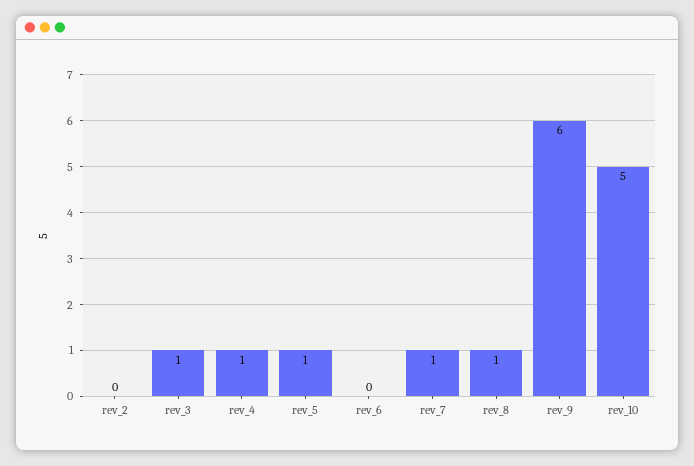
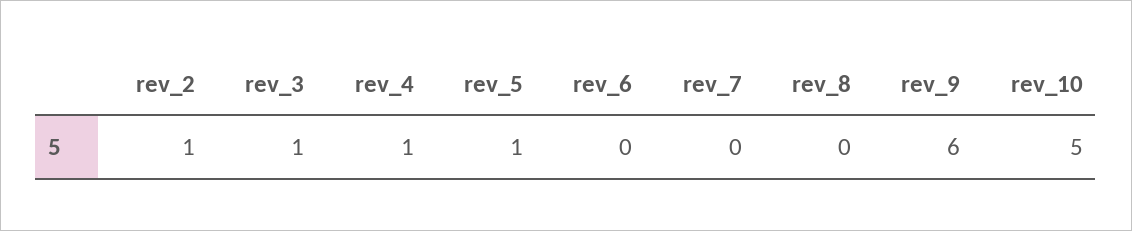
rev_2: 0 -> 1
rev_7: 1 -> 0
rev_8: 1 -> 0

